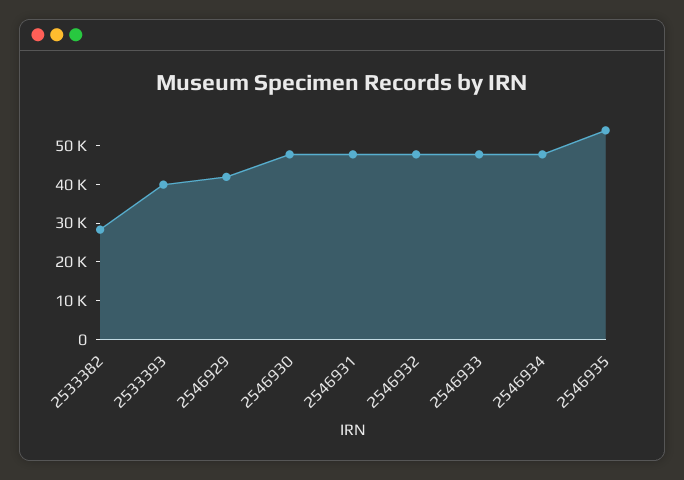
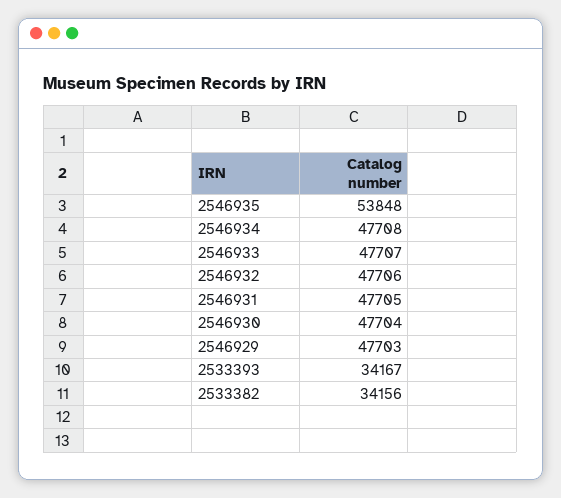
2533382: 27500 -> 34156
2533393: 40000 -> 34167
2546929: 42500 -> 47703

